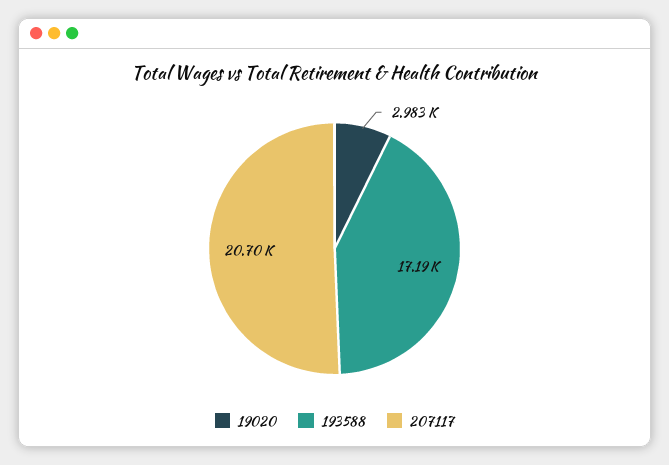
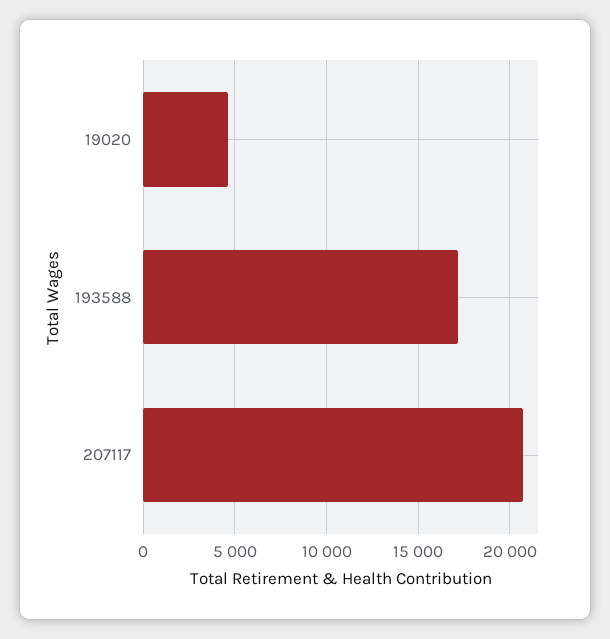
19020: 2983 -> 4500

